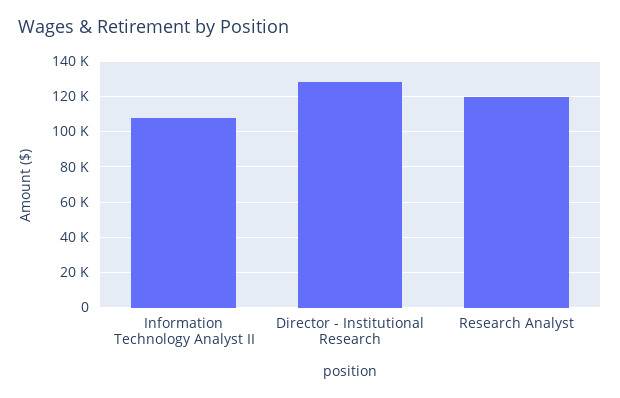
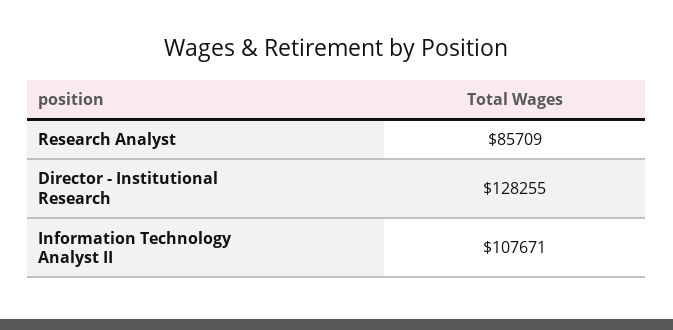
Research Analyst: 120000 -> 85709

